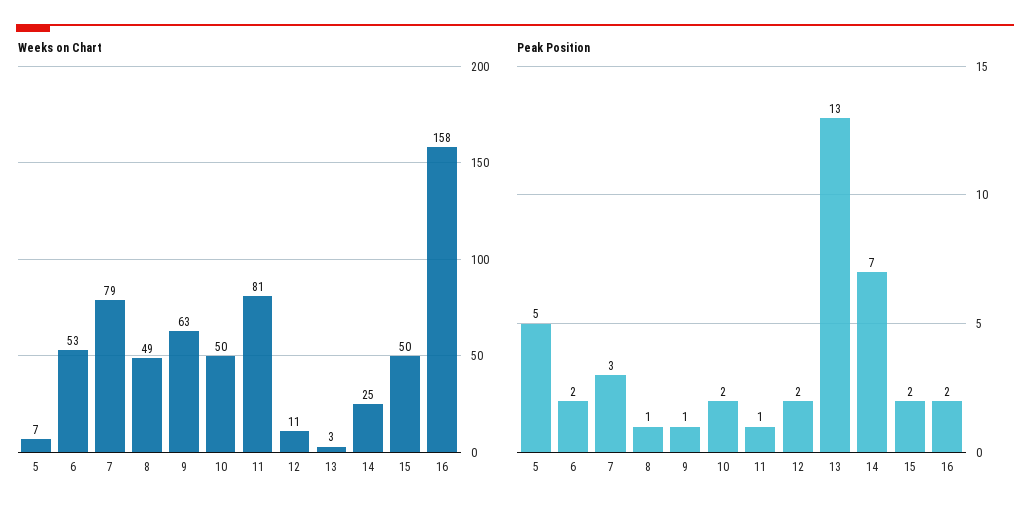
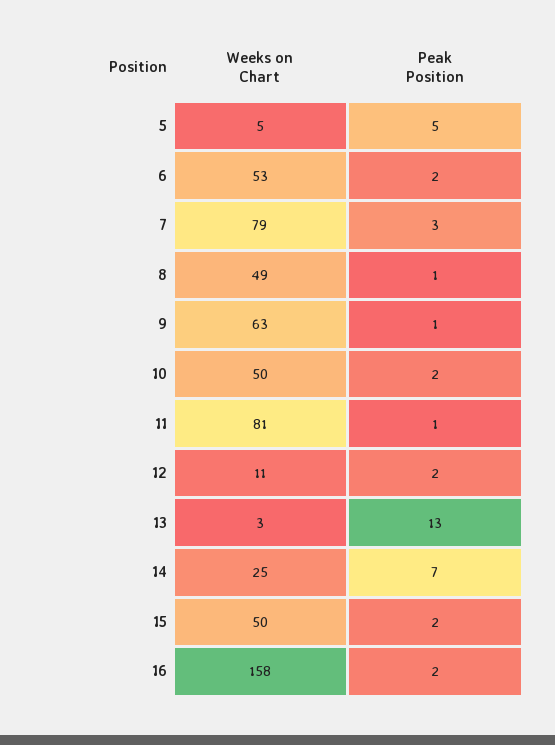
Weeks on Chart, 5: 7 -> 5

